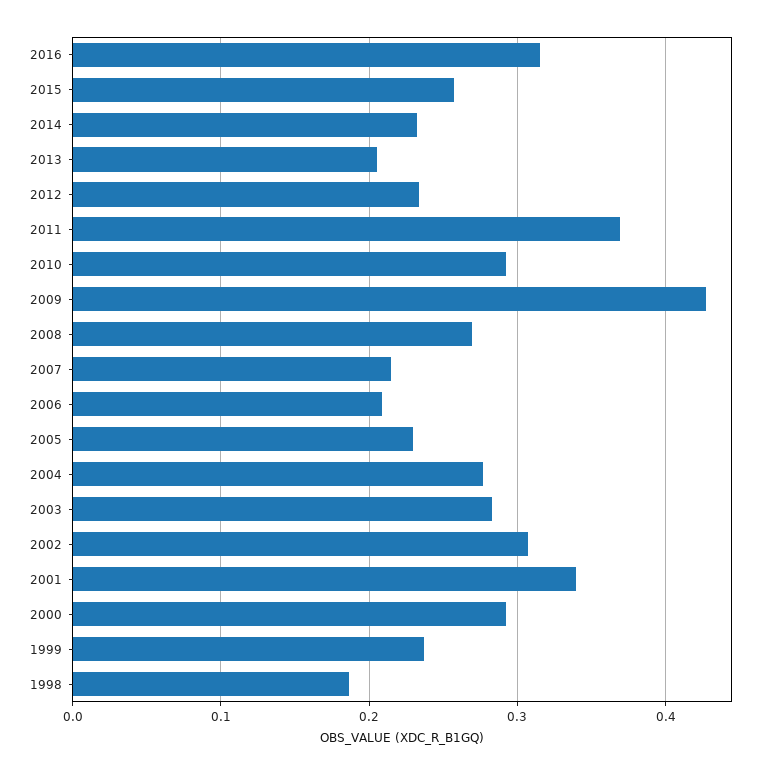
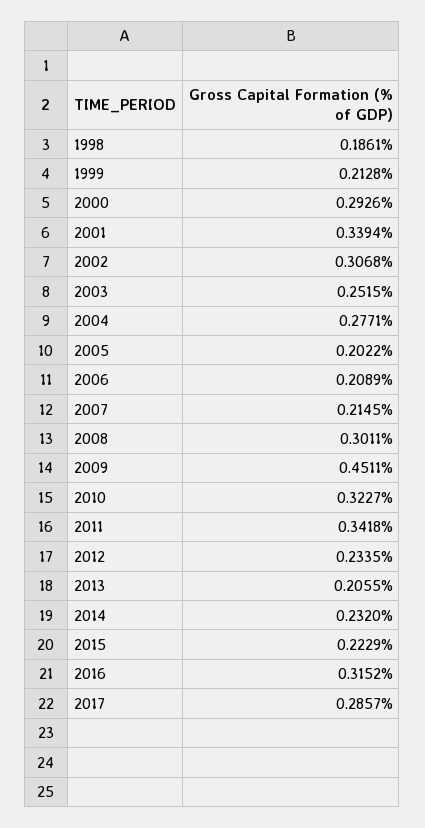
2015: 0.26 -> 0.2229
2011: 0.37 -> 0.3418
2010: 0.29 -> 0.3227
2009: 0.43 -> 0.4511
2008: 0.27 -> 0.3011
2005: 0.23 -> 0.2022
2003: 0.28 -> 0.2515
1999: 0.24 -> 0.2128
2017: none -> 0.2857

